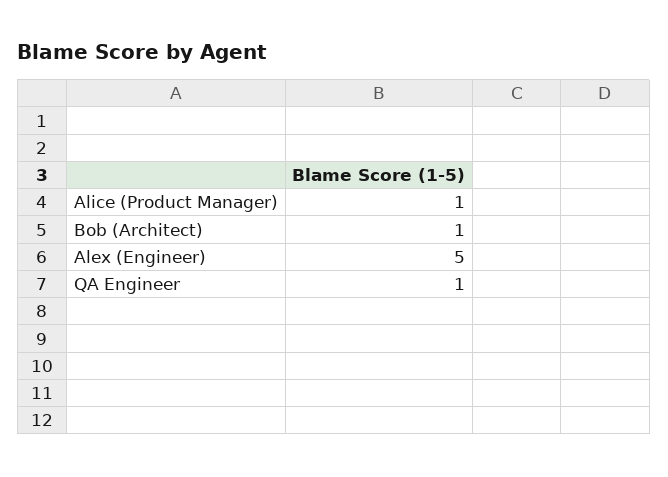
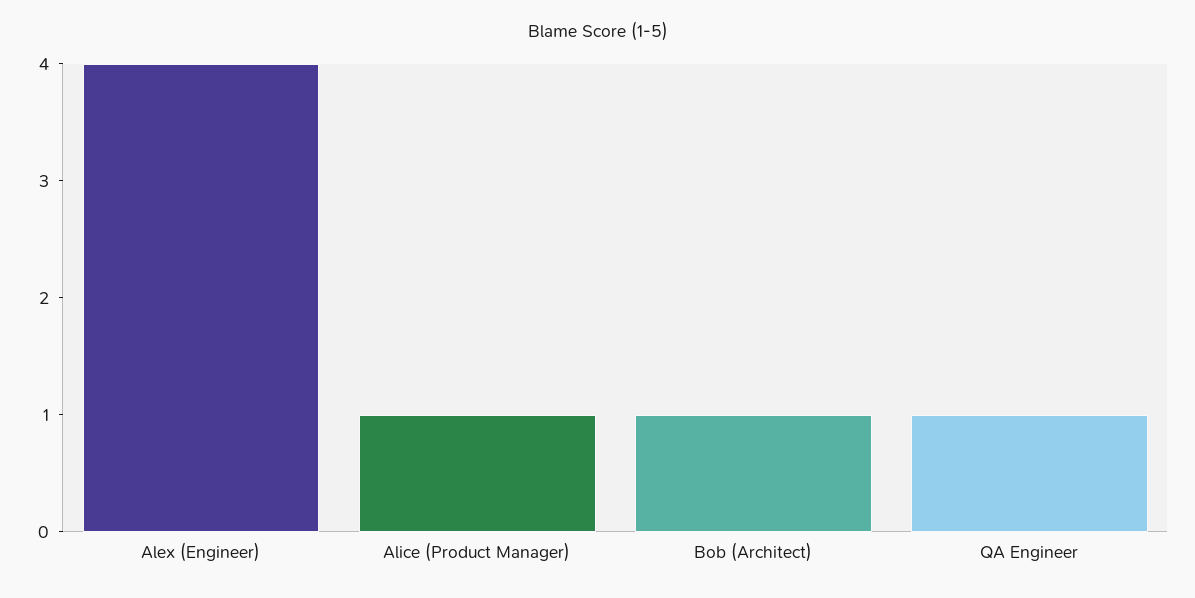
Alex (Engineer): 5 -> 4

